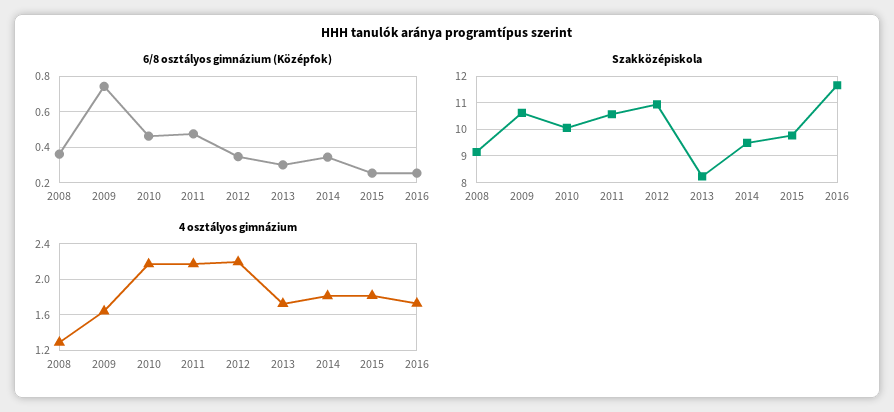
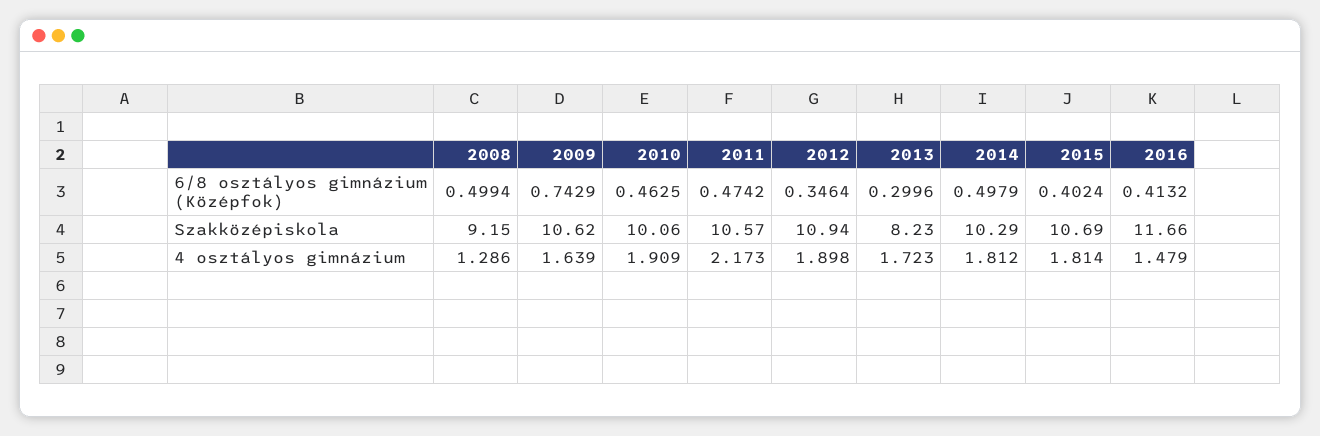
6/8 osztályos gimnázium (Középfok), 2008: 0.35 -> 0.4994
6/8 osztályos gimnázium (Középfok), 2014: 0.35 -> 0.4979
6/8 osztályos gimnázium (Középfok), 2015: 0.25 -> 0.4024
6/8 osztályos gimnázium (Középfok), 2016: 0.25 -> 0.4132
Szakközépiskola, 2014: 9.5 -> 10.29
Szakközépiskola, 2015: 9.75 -> 10.69
4 osztályos gimnázium, 2010: 2.2 -> 1.909
4 osztályos gimnázium, 2012: 2.2 -> 1.898
4 osztályos gimnázium, 2016: 1.7 -> 1.479

